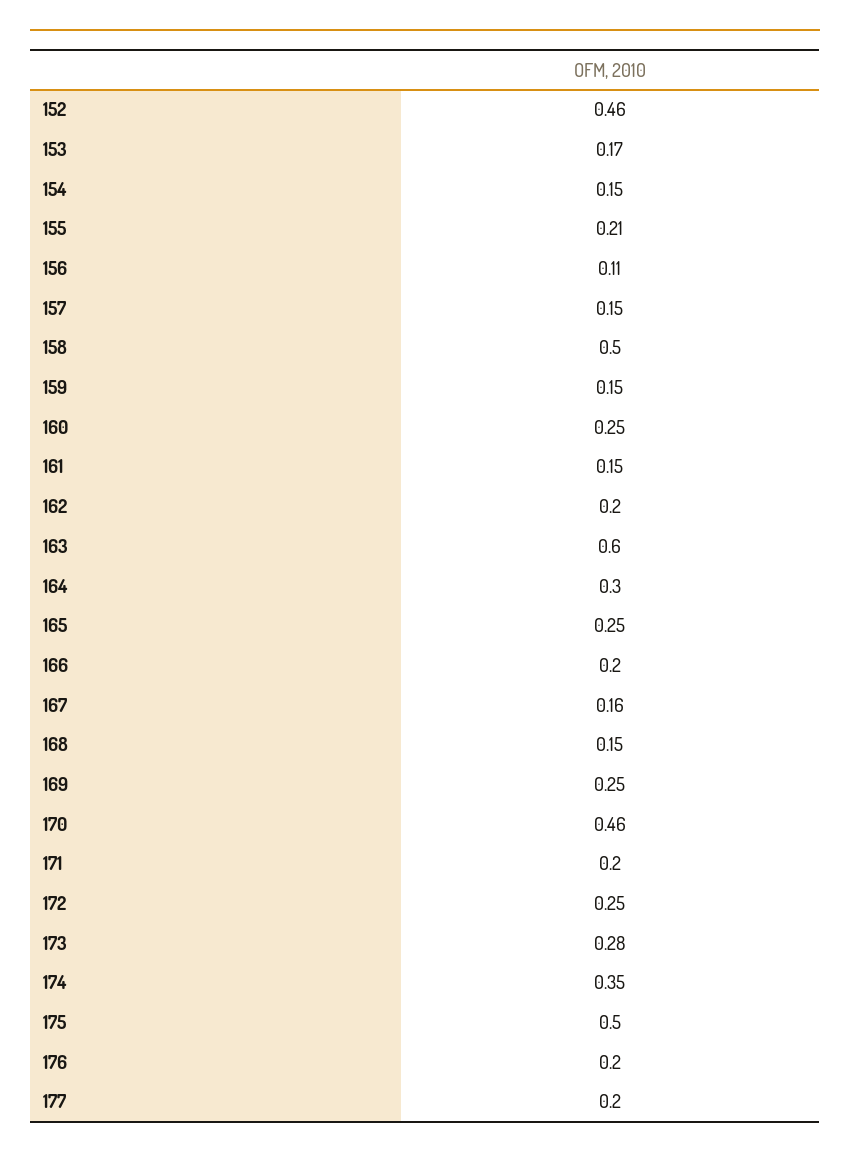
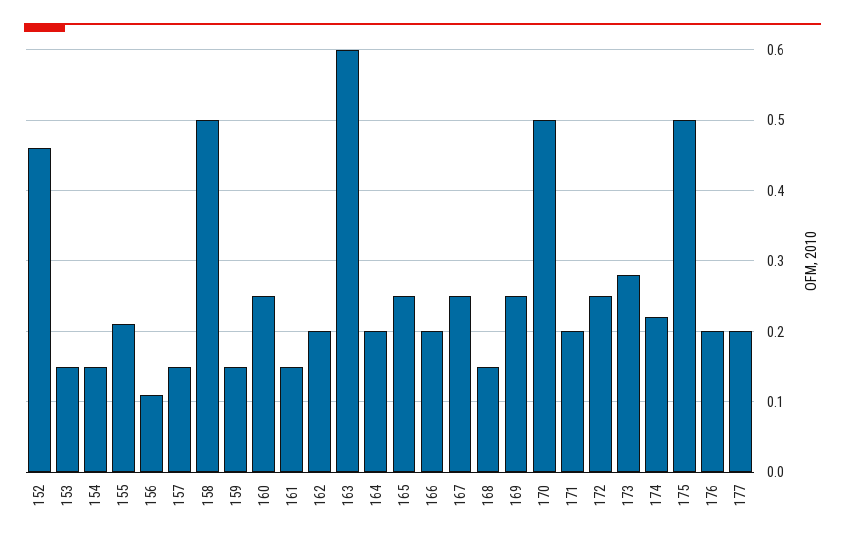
153: 0.17 -> 0.15
164: 0.3 -> 0.2
167: 0.16 -> 0.25
170: 0.46 -> 0.5
174: 0.35 -> 0.22

